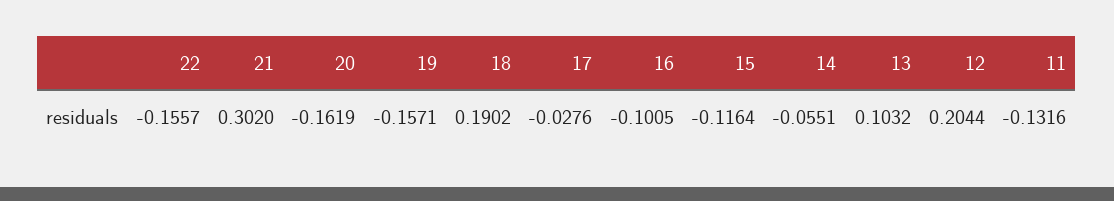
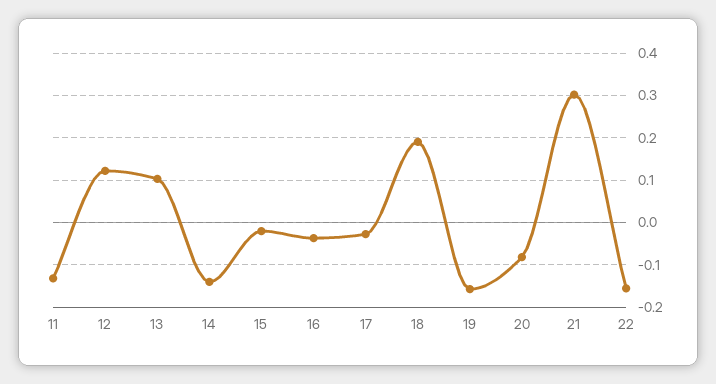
20: -0.1619 -> -0.08
16: -0.1005 -> -0.04
15: -0.1164 -> -0.02
14: -0.0551 -> -0.14
12: 0.2044 -> 0.12

